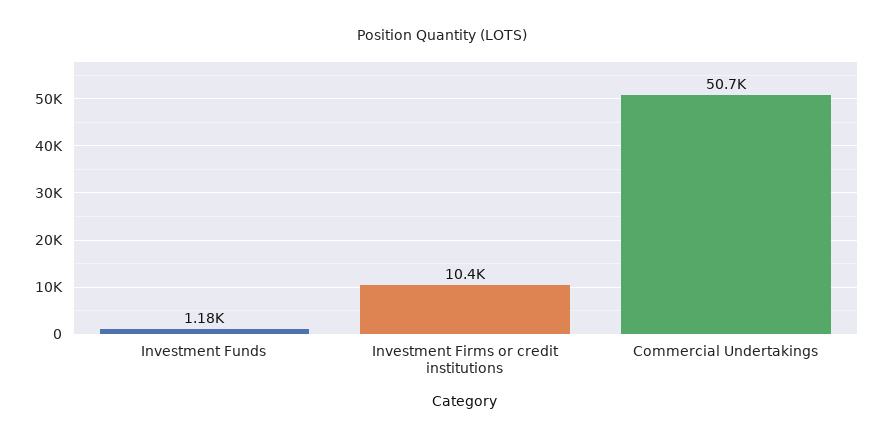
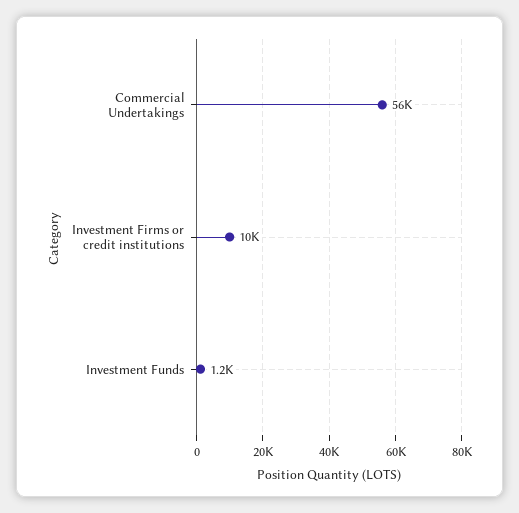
Commercial Undertakings: 50700 -> 56000

